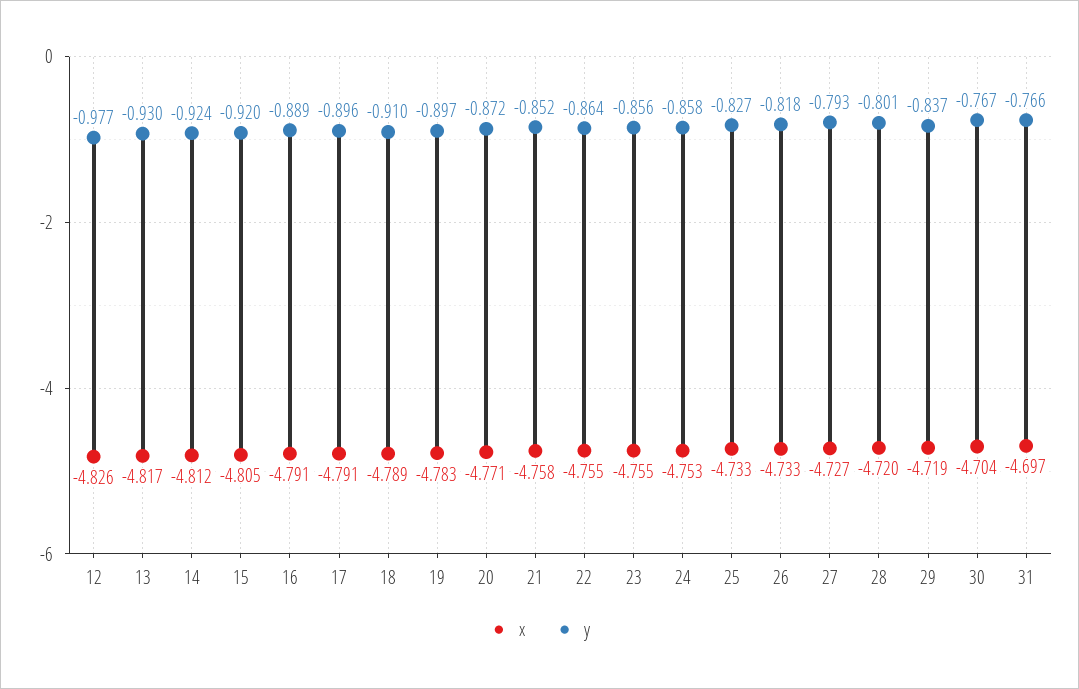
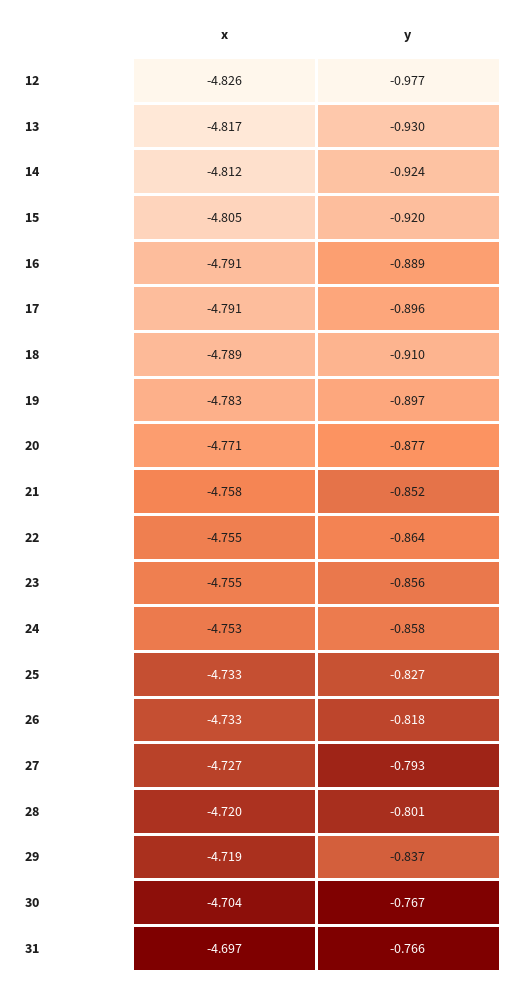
y, 20: -0.872 -> -0.877

